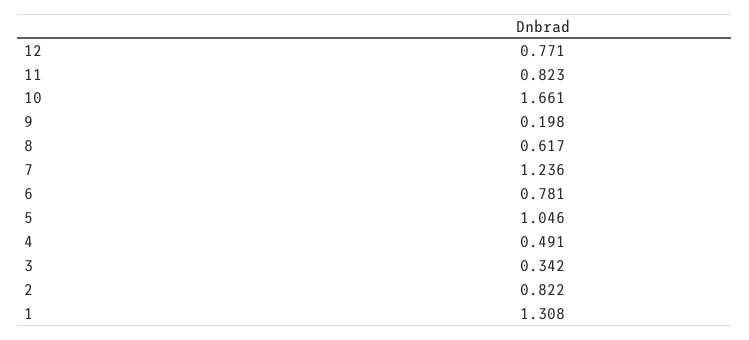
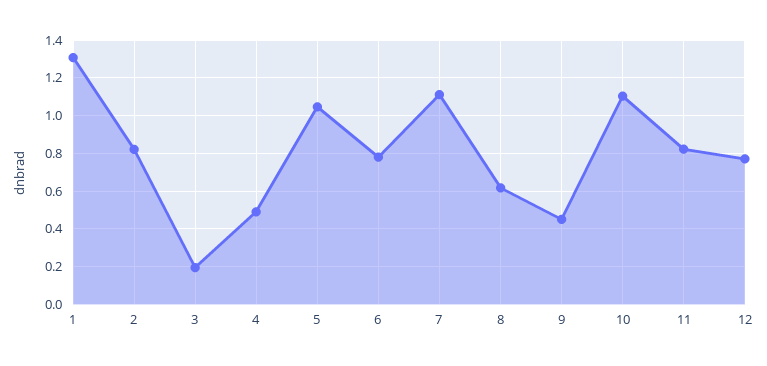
10: 1.661 -> 1.1
9: 0.198 -> 0.45
7: 1.236 -> 1.1
3: 0.342 -> 0.2

